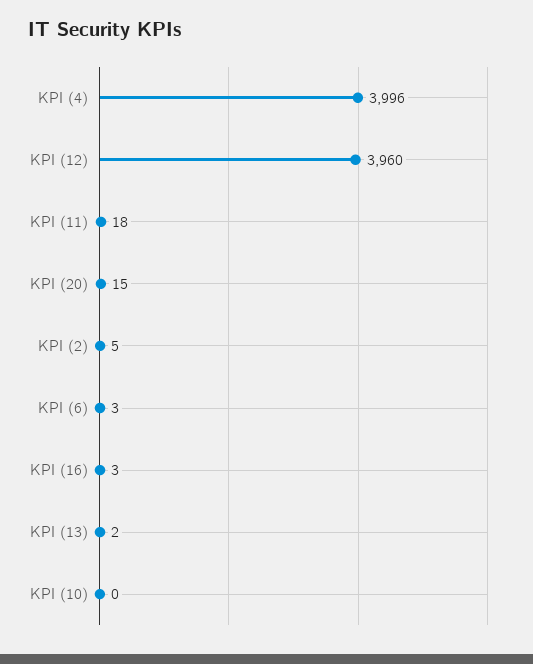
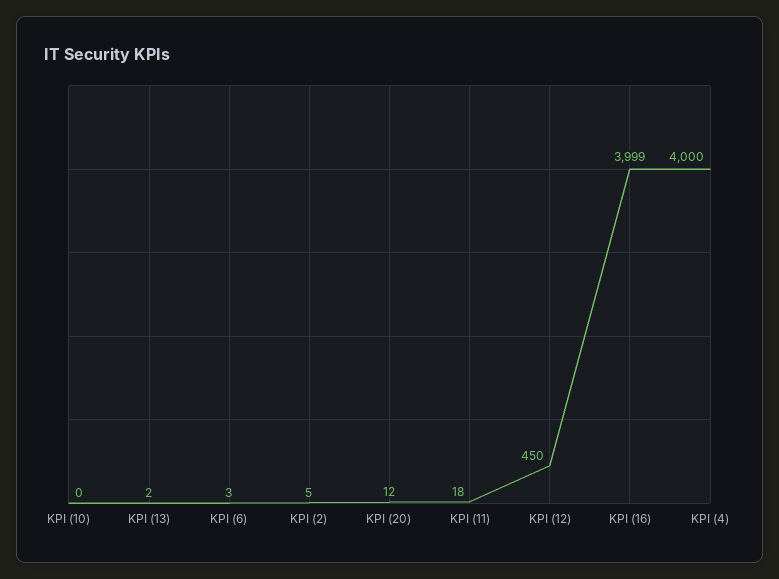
KPI (4): 3996 -> 4000
KPI (12): 3960 -> 450
KPI (20): 15 -> 12
KPI (16): 3 -> 3999

